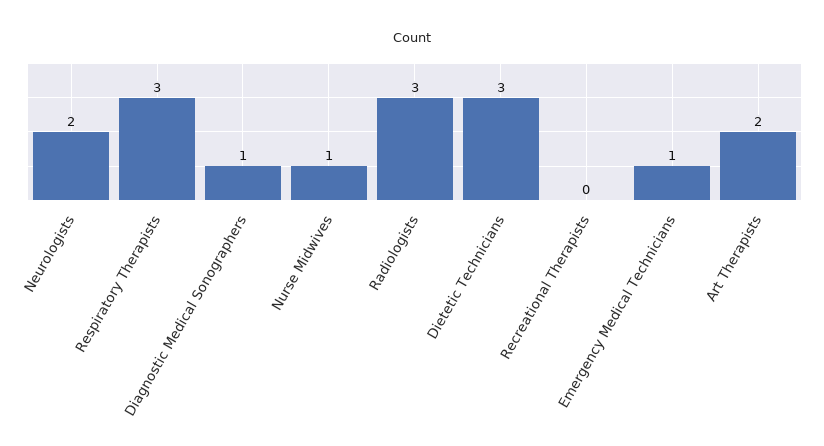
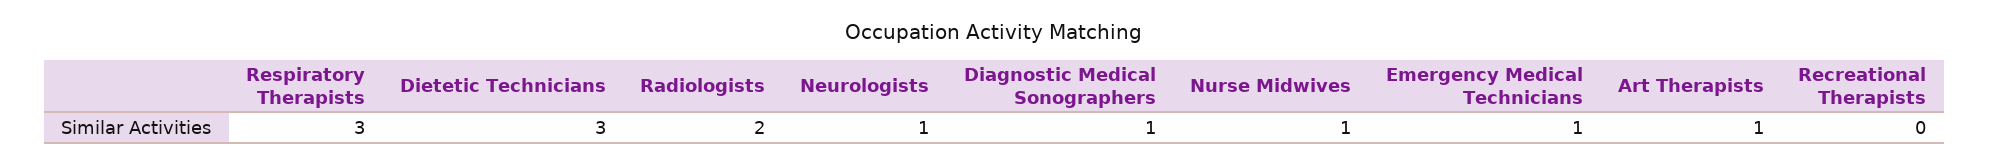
Neurologists: 2 -> 1
Radiologists: 3 -> 2
Art Therapists: 2 -> 1

